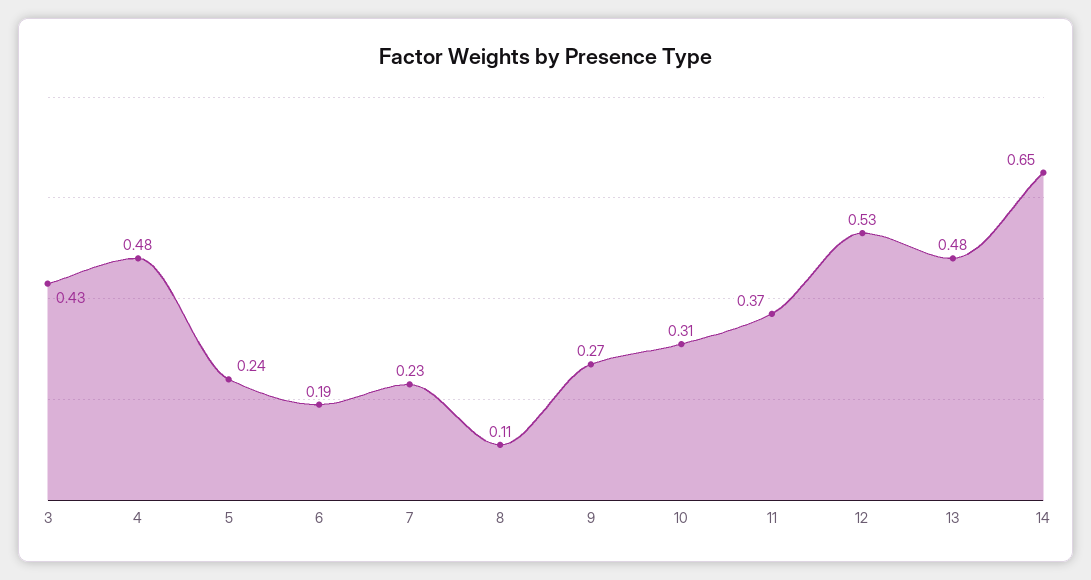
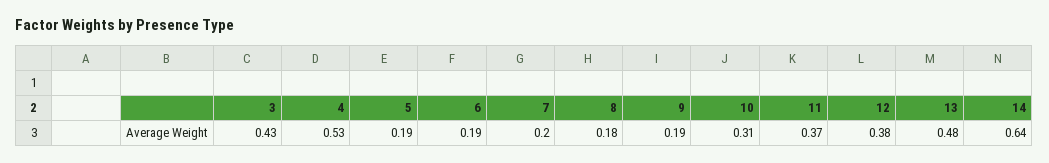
4: 0.48 -> 0.53
5: 0.24 -> 0.19
7: 0.23 -> 0.2
8: 0.11 -> 0.18
9: 0.27 -> 0.19
12: 0.53 -> 0.38
14: 0.65 -> 0.64

